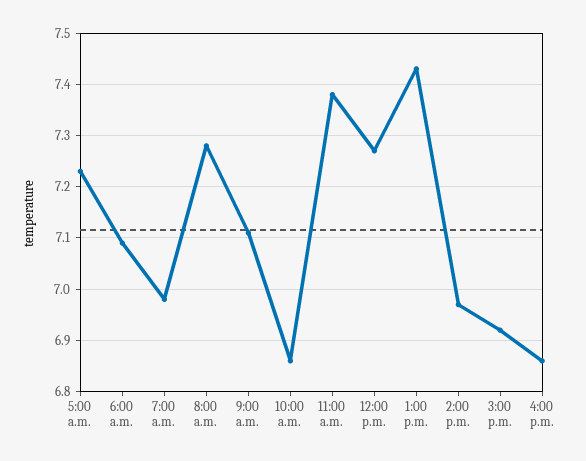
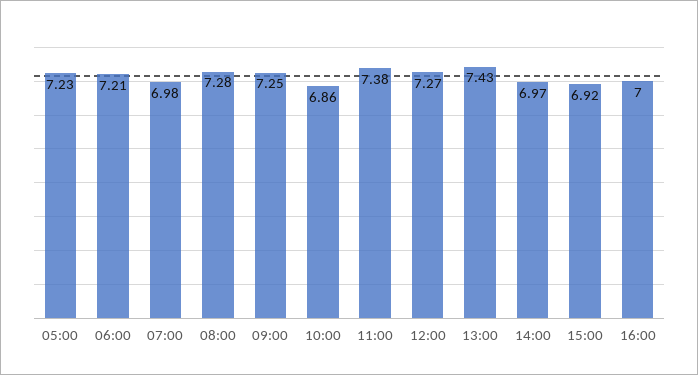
6:00 a.m.: 7.1 -> 7.21
9:00 a.m.: 7.1 -> 7.25
4:00 p.m.: 6.85 -> 7

